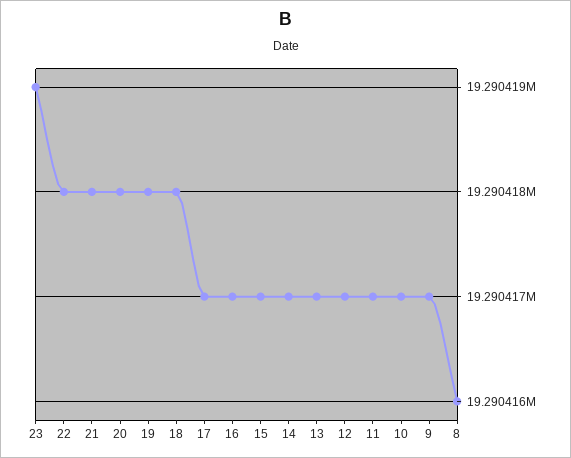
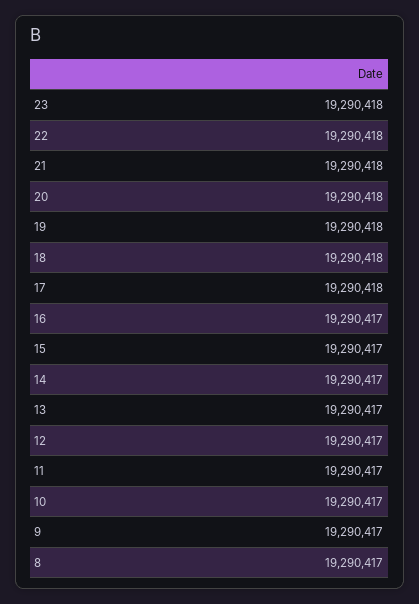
23: 19290419 -> 19290418
17: 19290417 -> 19290418
8: 19290416 -> 19290417

